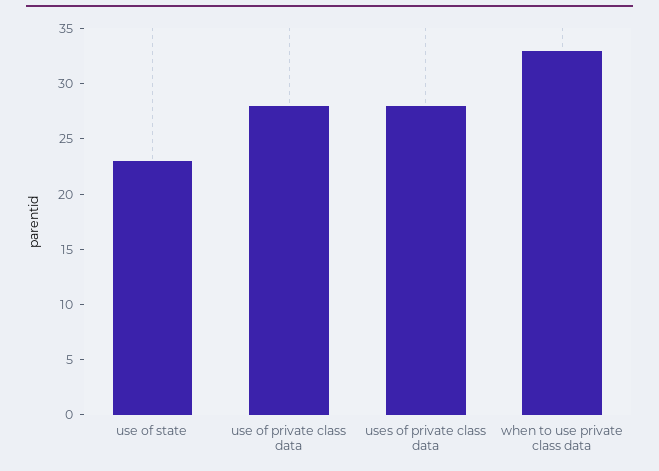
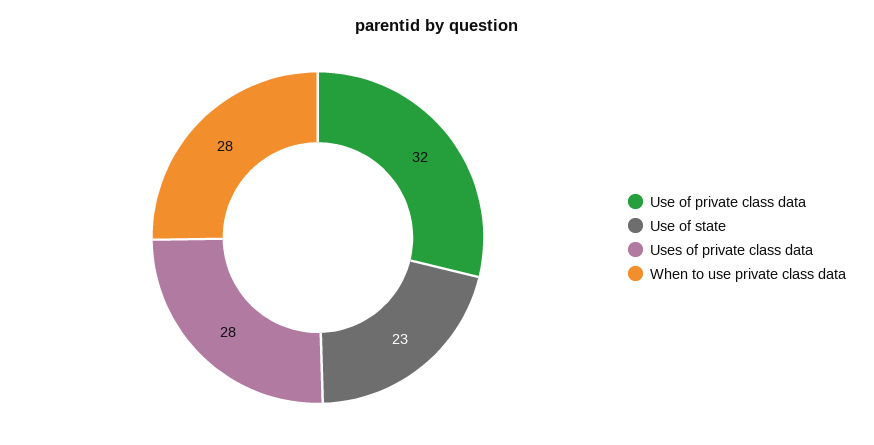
use of private class data: 28 -> 32
when to use private class data: 33 -> 28

